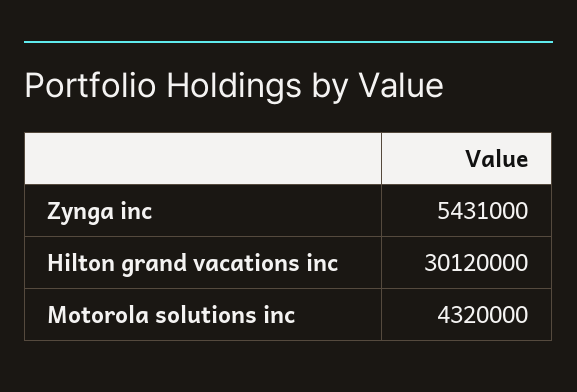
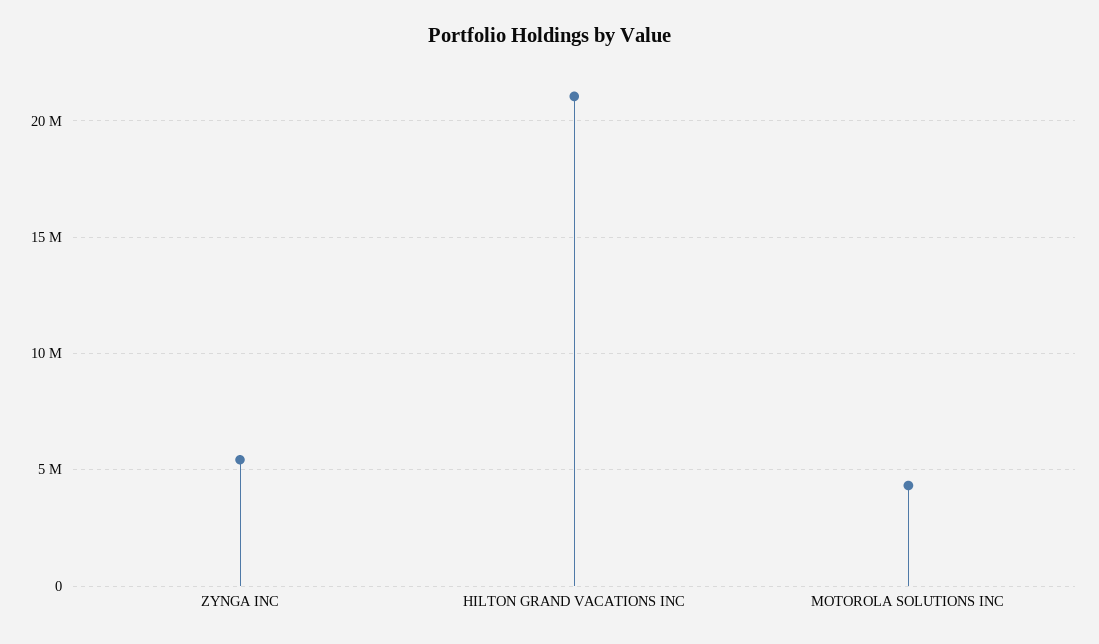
Hilton grand vacations inc: 30120000 -> 21000000

